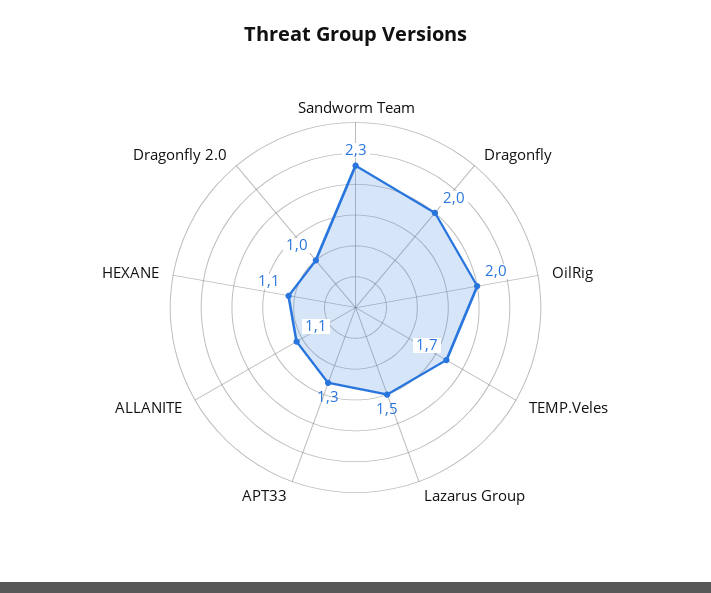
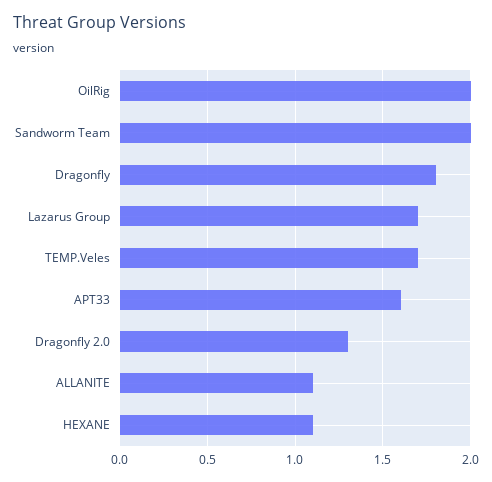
Sandworm Team: 2.3 -> 2
Dragonfly: 2 -> 1.8
Lazarus Group: 1.5 -> 1.7
APT33: 1.3 -> 1.6
Dragonfly 2.0: 1 -> 1.3

